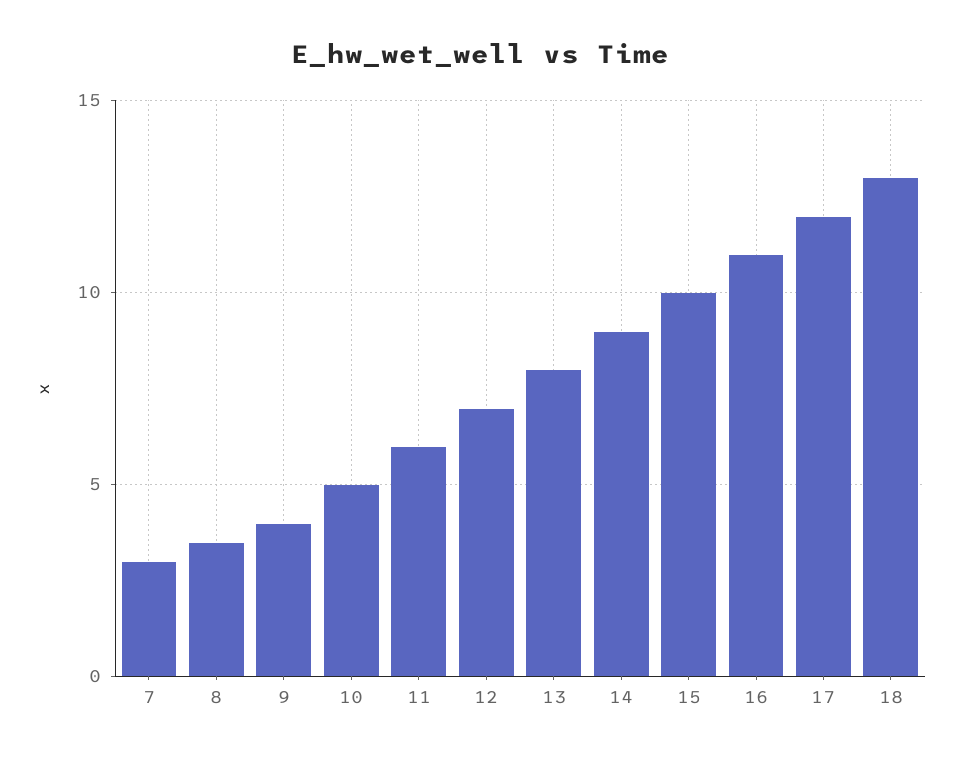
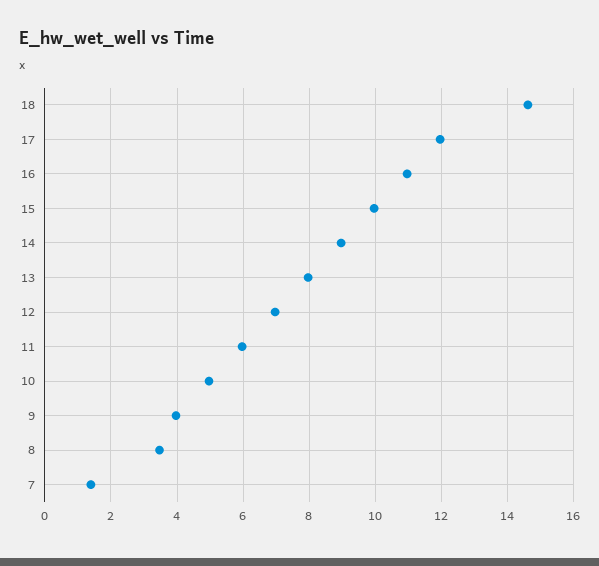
7: 3 -> 1.4
18: 13 -> 14.6

